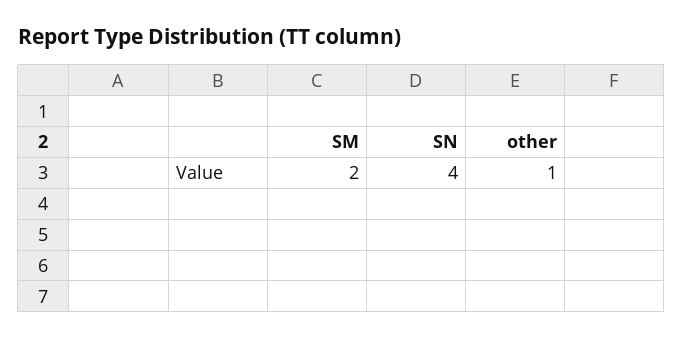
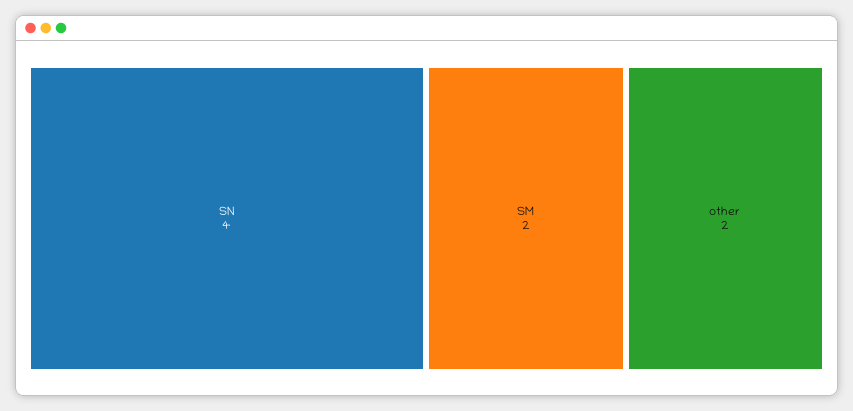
other: 1 -> 2

